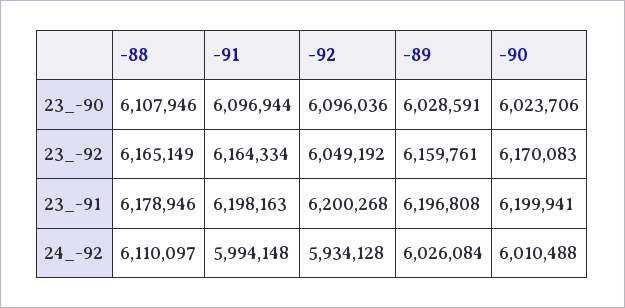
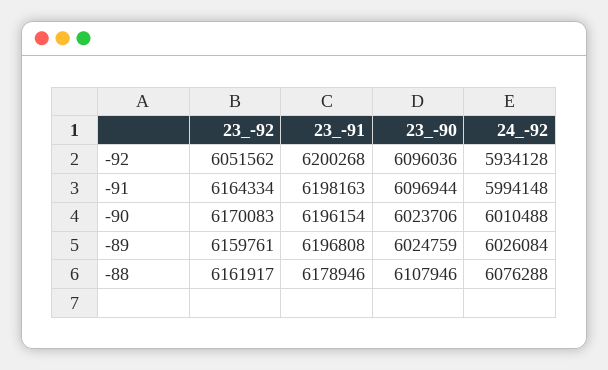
-89, 23_-90: 6028591 -> 6024759
-88, 23_-92: 6165149 -> 6161917
-92, 23_-92: 6049192 -> 6051562
-90, 23_-91: 6199941 -> 6196154
-88, 24_-92: 6110097 -> 6076288

